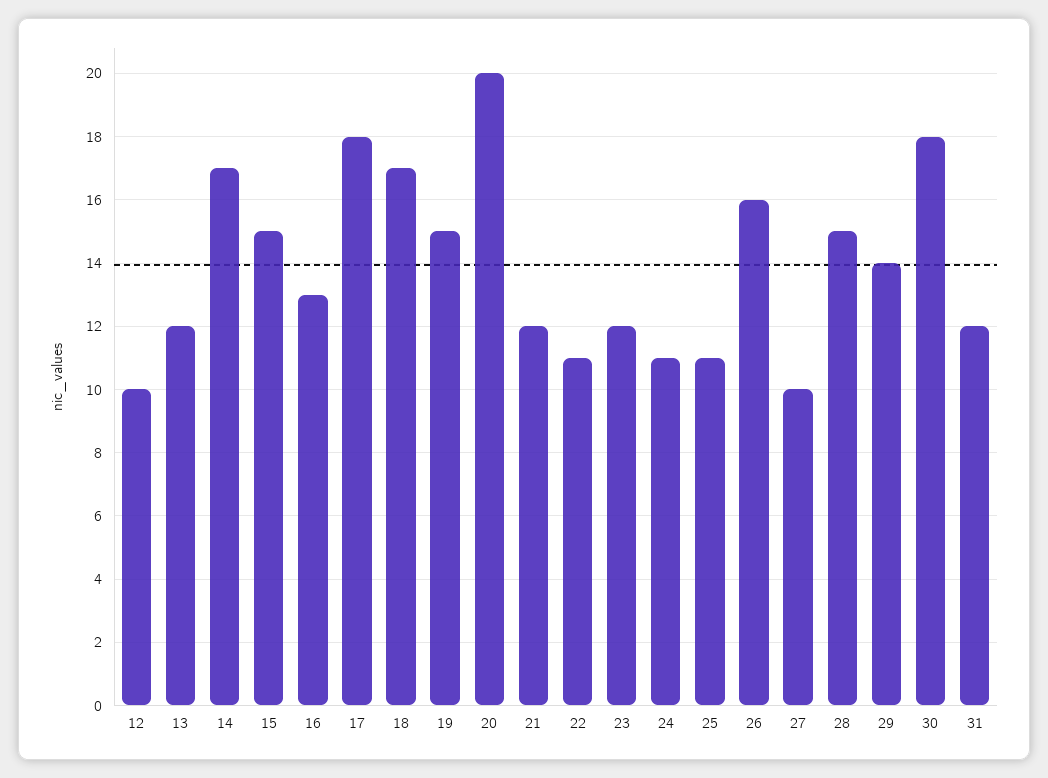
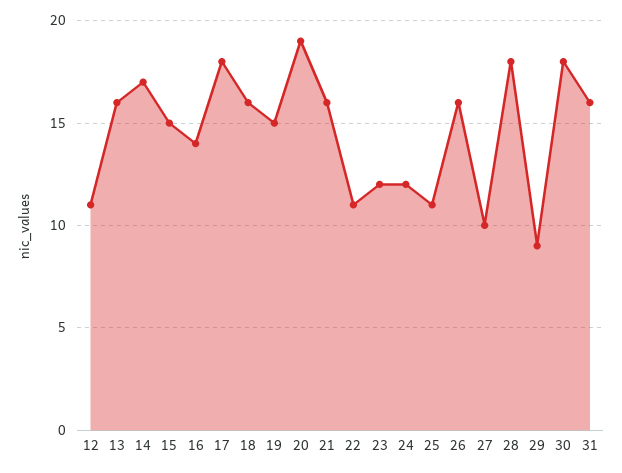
12: 10 -> 11
13: 12 -> 16
16: 13 -> 14
18: 17 -> 16
20: 20 -> 19
21: 12 -> 16
24: 11 -> 12
28: 15 -> 18
29: 14 -> 9
31: 12 -> 16

